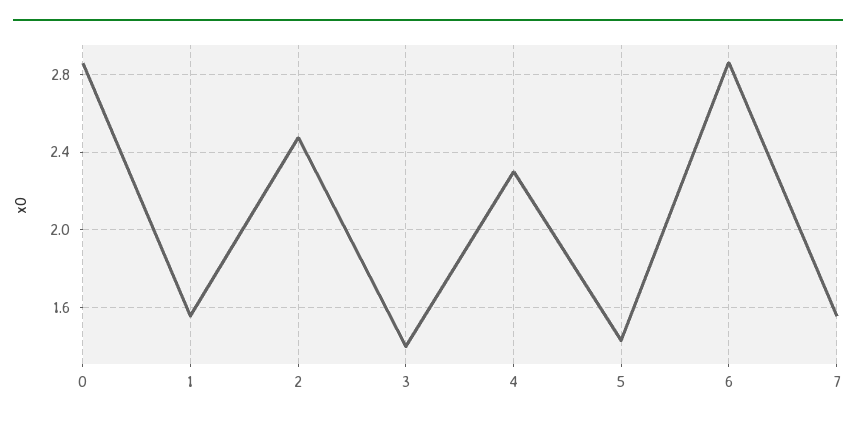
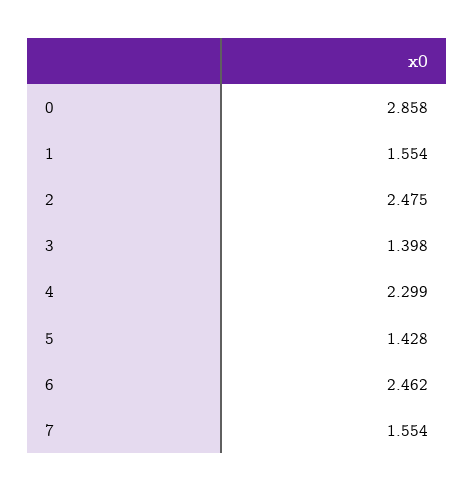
6: 2.85 -> 2.462

